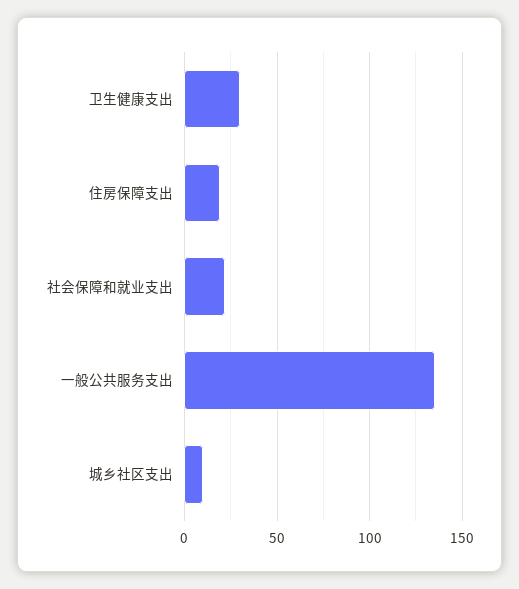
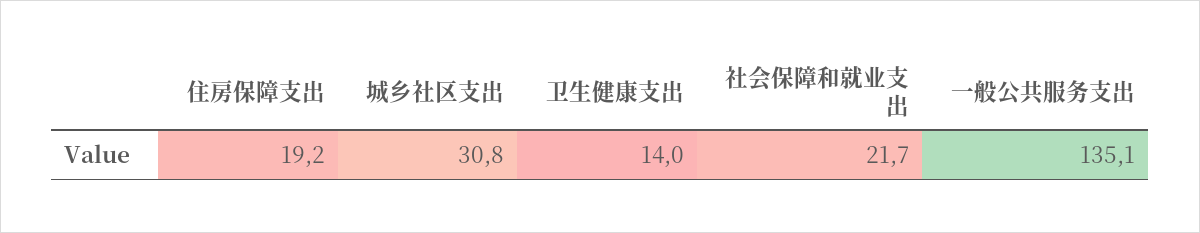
卫生健康支出: 30 -> 14
城乡社区支出: 10 -> 30.8

